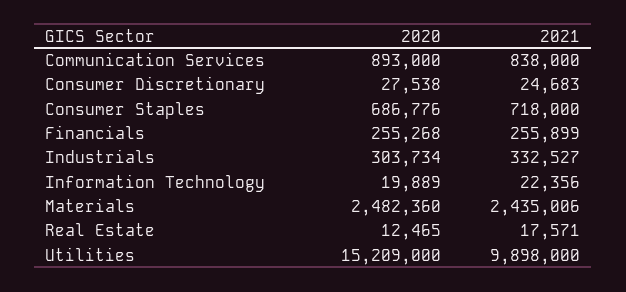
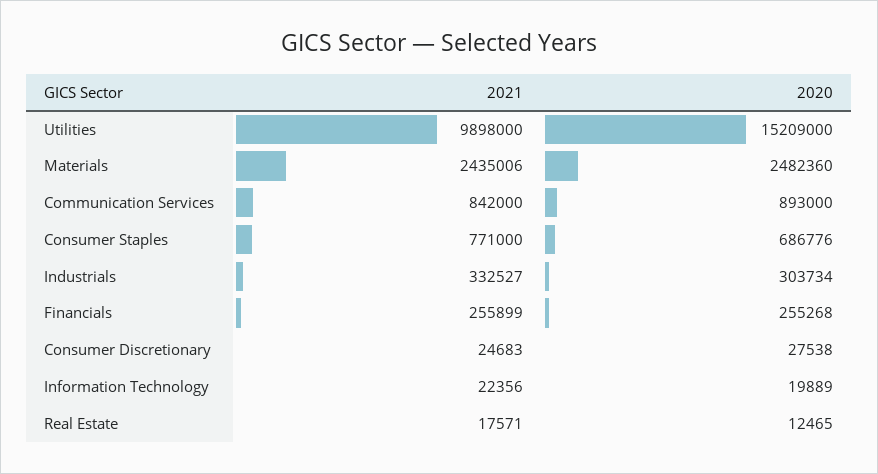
2021, Communication Services: 838000 -> 842000
2021, Consumer Staples: 718000 -> 771000

